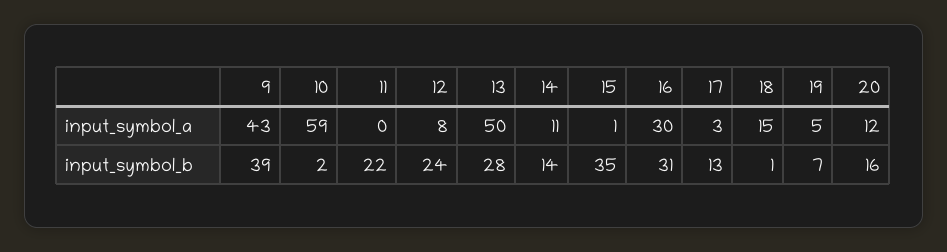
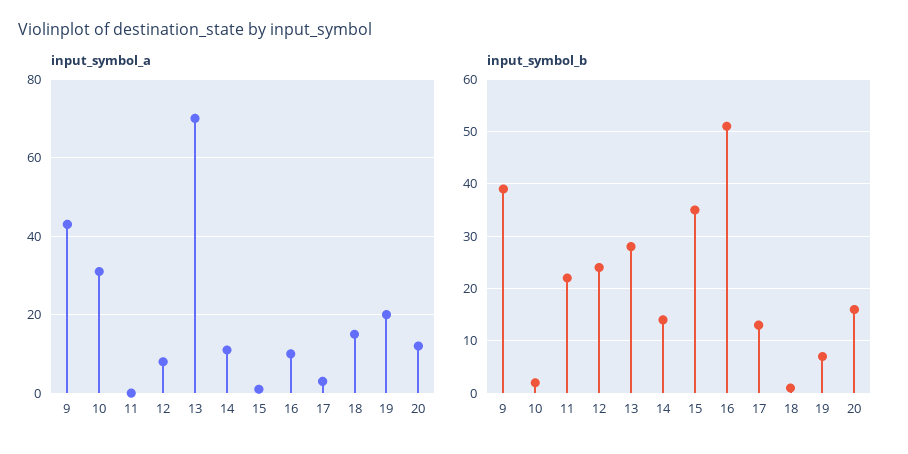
input_symbol_a, 10: 59 -> 30
input_symbol_a, 13: 50 -> 70
input_symbol_a, 16: 30 -> 10
input_symbol_a, 19: 5 -> 20
input_symbol_b, 16: 31 -> 50

